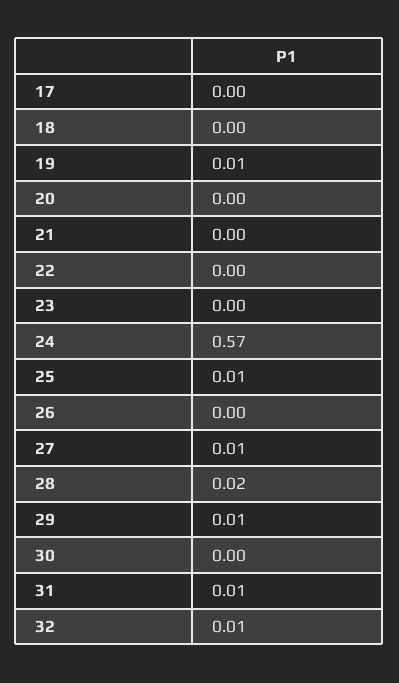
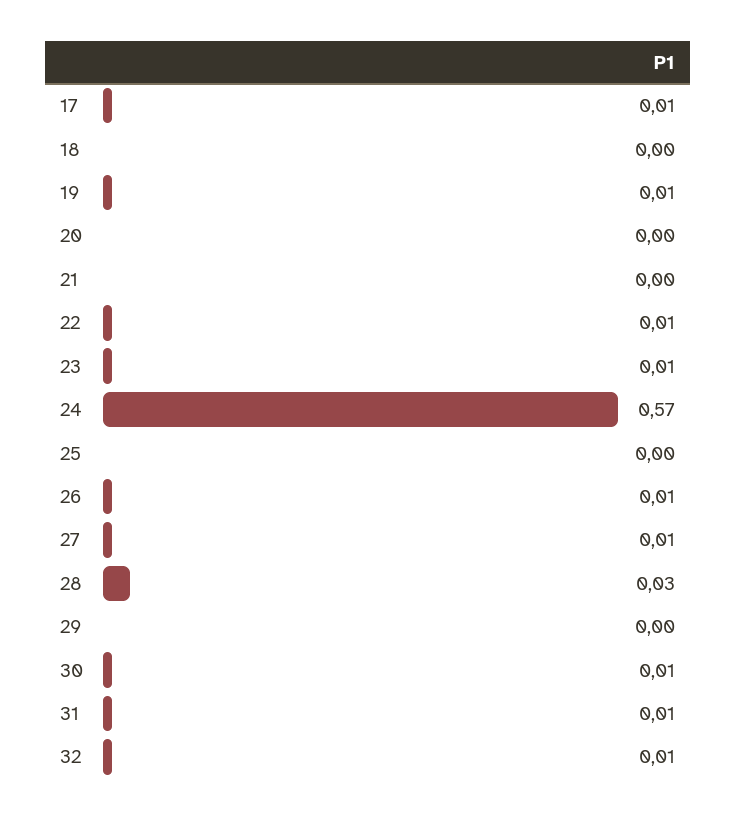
17: 0 -> 0.01
22: 0 -> 0.01
23: 0 -> 0.01
25: 0.01 -> 0
26: 0 -> 0.01
28: 0.02 -> 0.03
29: 0.01 -> 0
30: 0 -> 0.01

